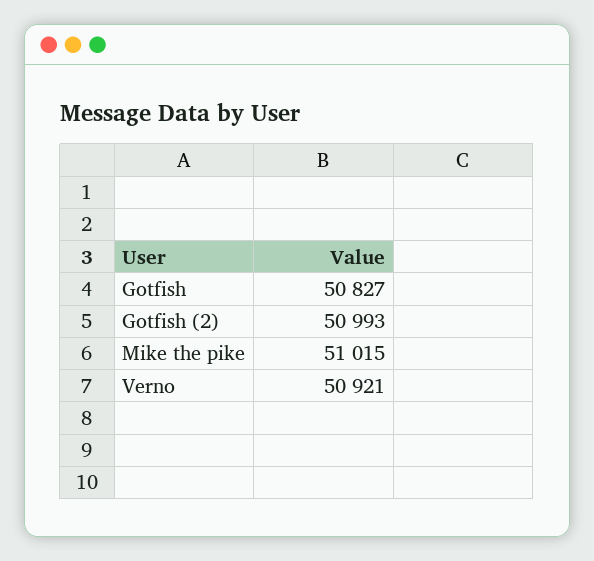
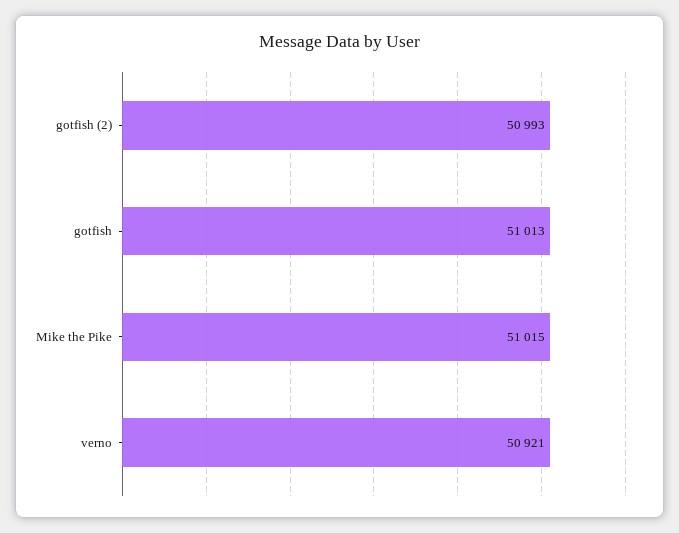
Gotfish: 50827 -> 51013

